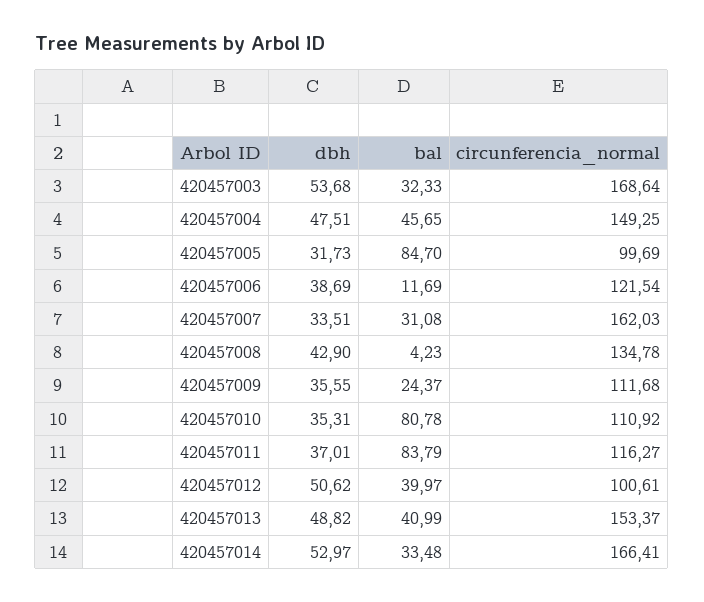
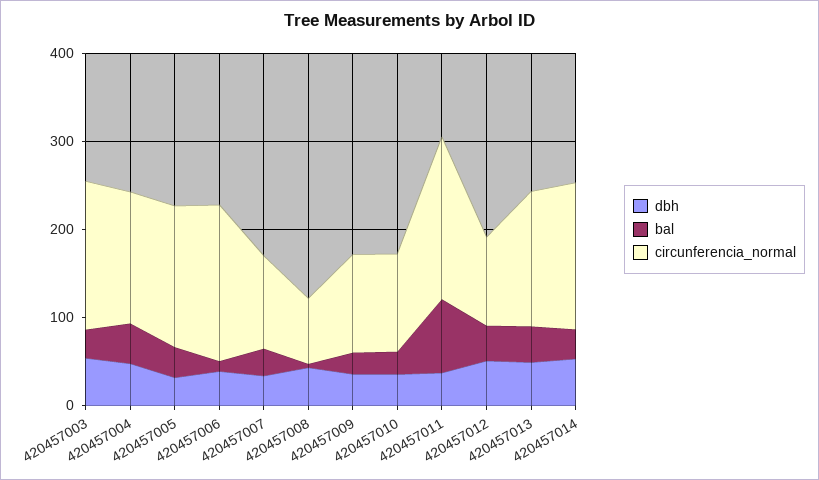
bal, 420457005: 84.7 -> 40
circunferencia_normal, 420457005: 99.69 -> 160
circunferencia_normal, 420457006: 121.54 -> 180
circunferencia_normal, 420457007: 162.03 -> 100
circunferencia_normal, 420457008: 134.78 -> 80
bal, 420457010: 80.78 -> 20
circunferencia_normal, 420457011: 116.27 -> 180

